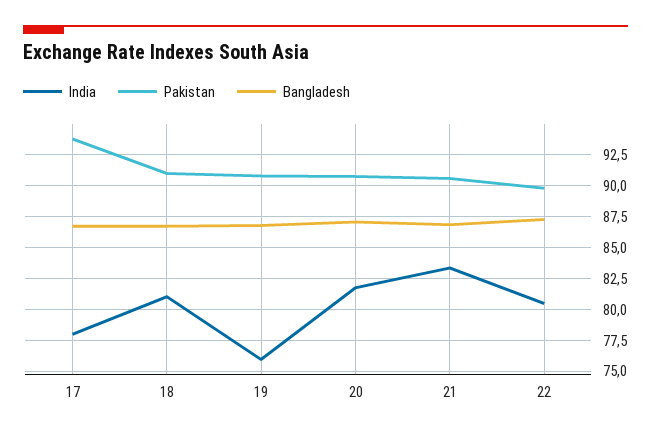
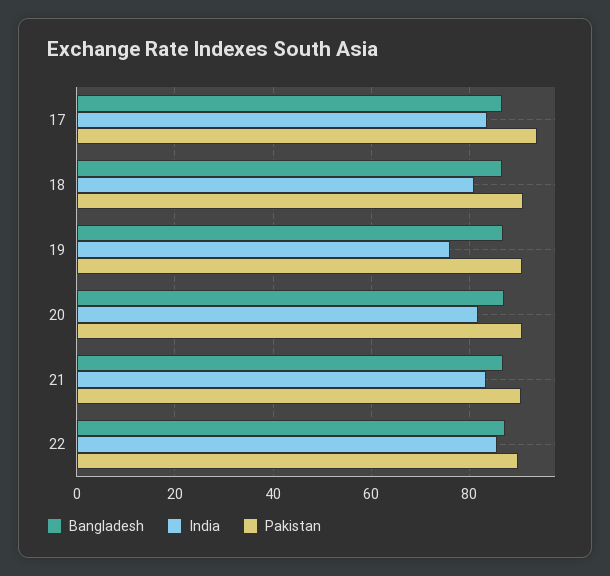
India, 17: 78 -> 84
India, 22: 80.5 -> 86

